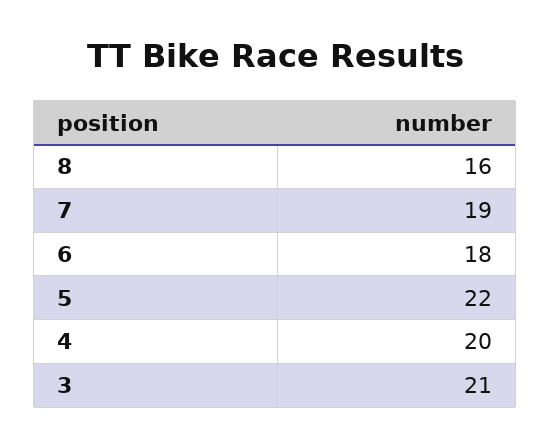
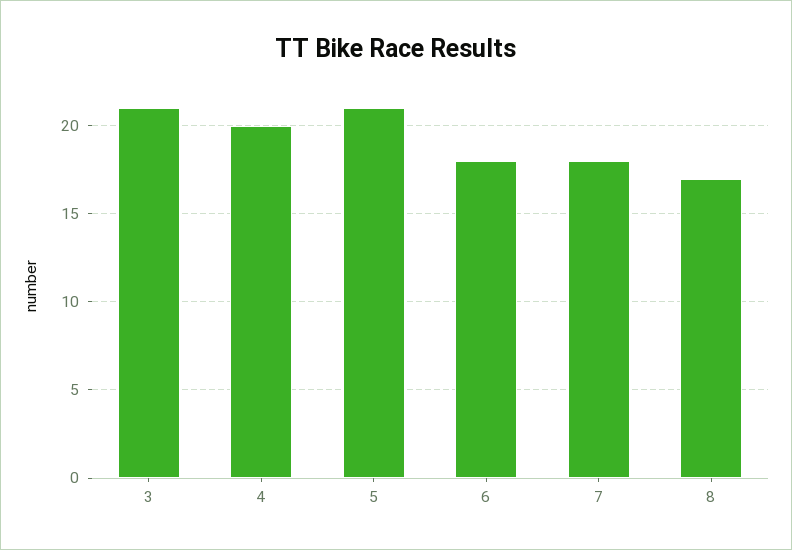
8: 16 -> 17
7: 19 -> 18
5: 22 -> 21

